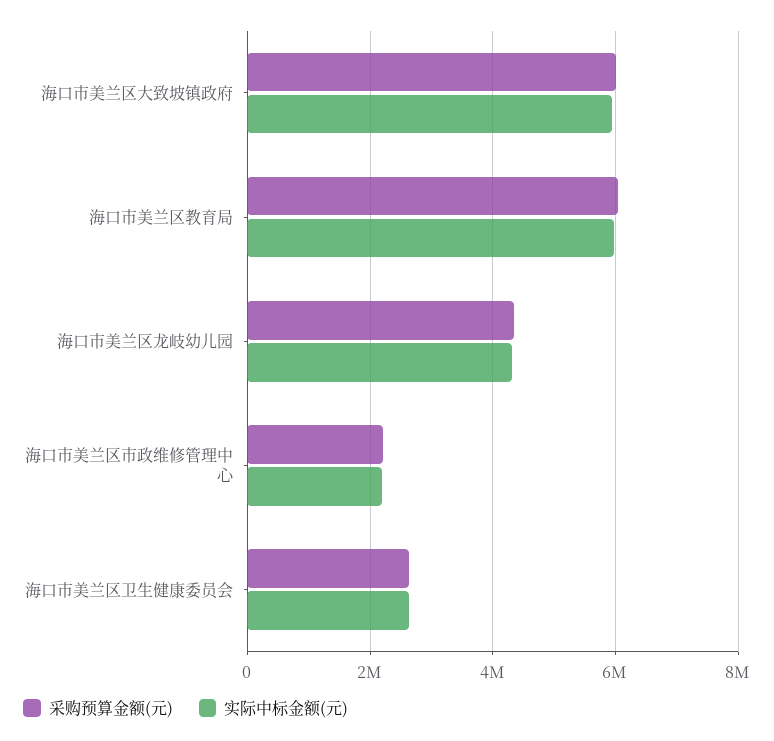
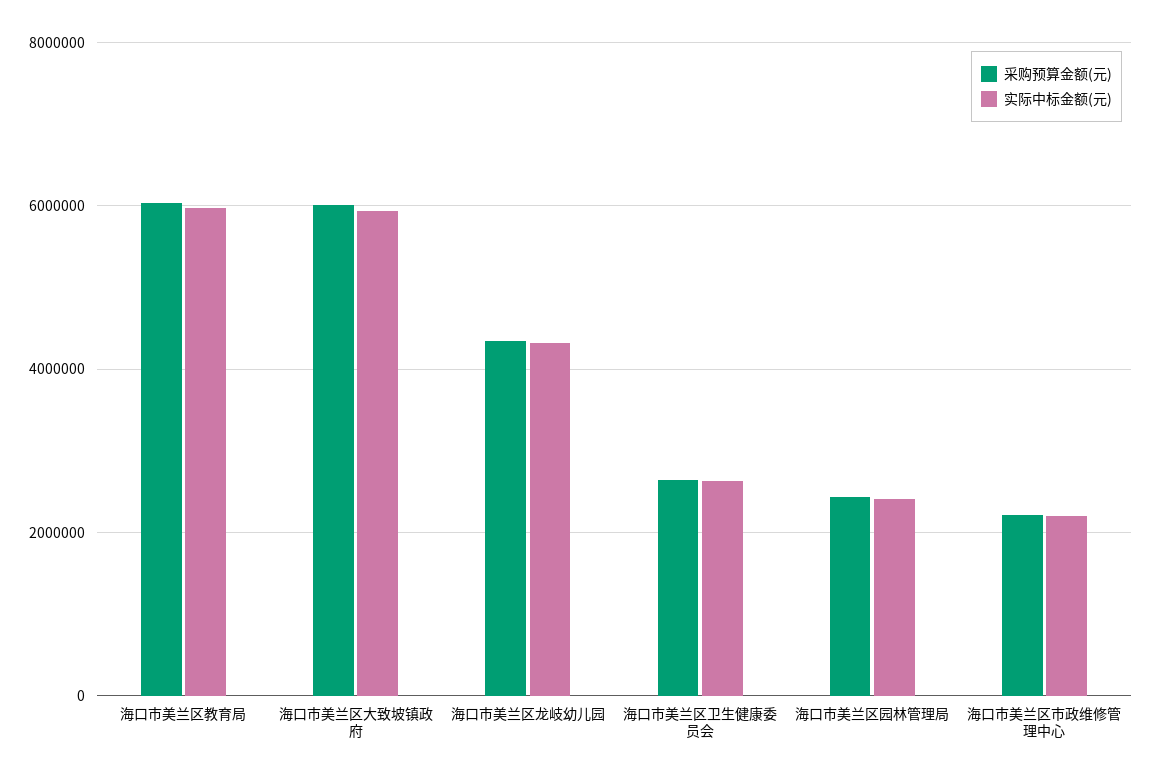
采购预算金额(元), 海口市美兰区园林管理局: none -> 2400000
实际中标金额(元), 海口市美兰区园林管理局: none -> 2400000

